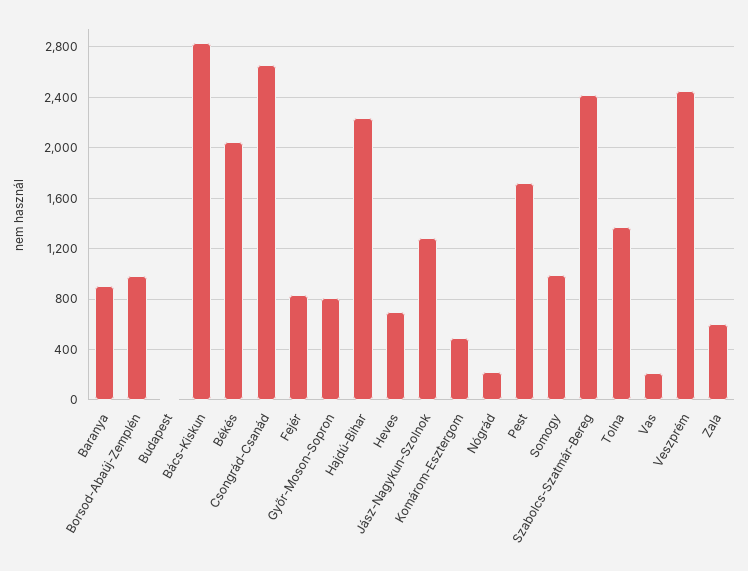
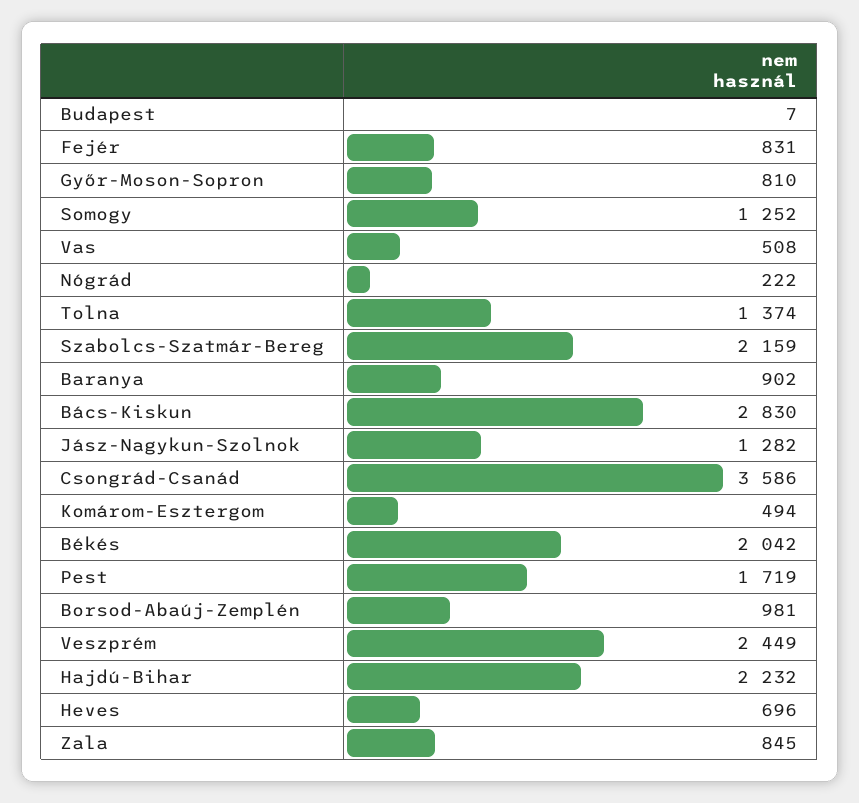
Csongrád-Csanád: 2650 -> 3586
Somogy: 1000 -> 1252
Szabolcs-Szatmár-Bereg: 2400 -> 2159
Vas: 200 -> 508
Zala: 600 -> 845

